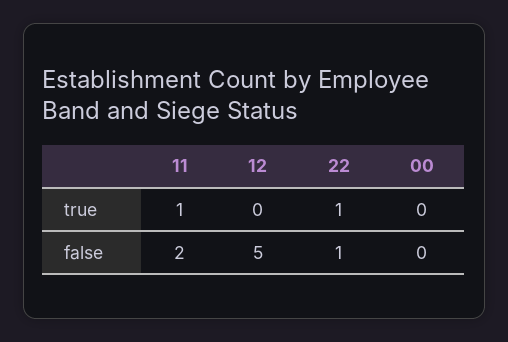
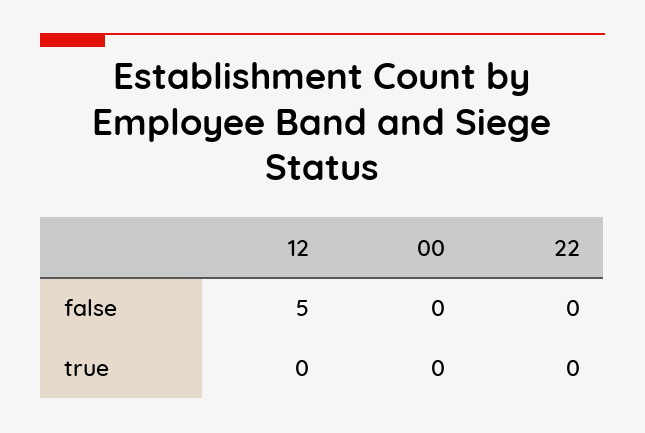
11, true: 1 -> none
22, true: 1 -> 0
11, false: 2 -> none
22, false: 1 -> 0

